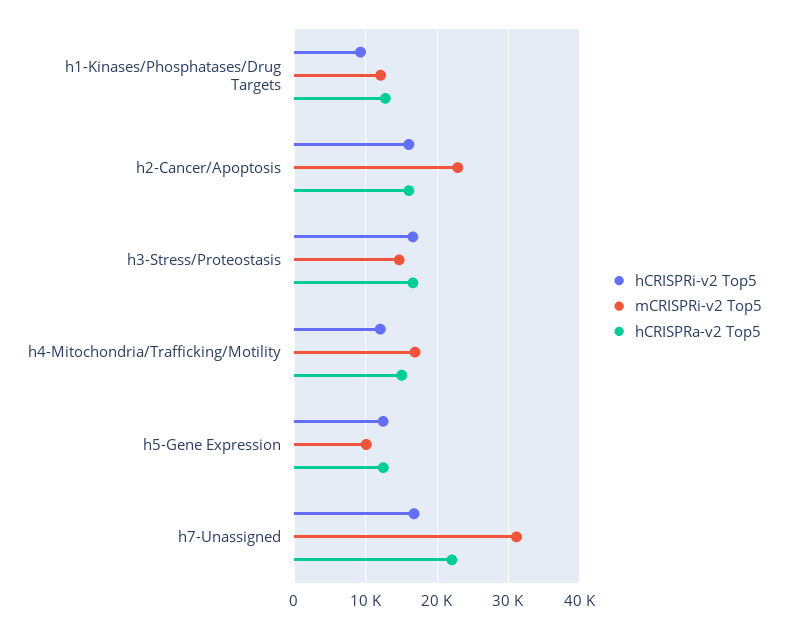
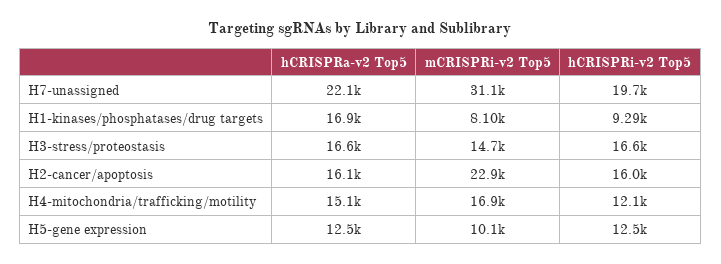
mCRISPRi-v2 Top5, h1-Kinases/Phosphatases/Drug Targets: 12000 -> 8100
hCRISPRa-v2 Top5, h1-Kinases/Phosphatases/Drug Targets: 13000 -> 16900
hCRISPRi-v2 Top5, h7-Unassigned: 17000 -> 19700

